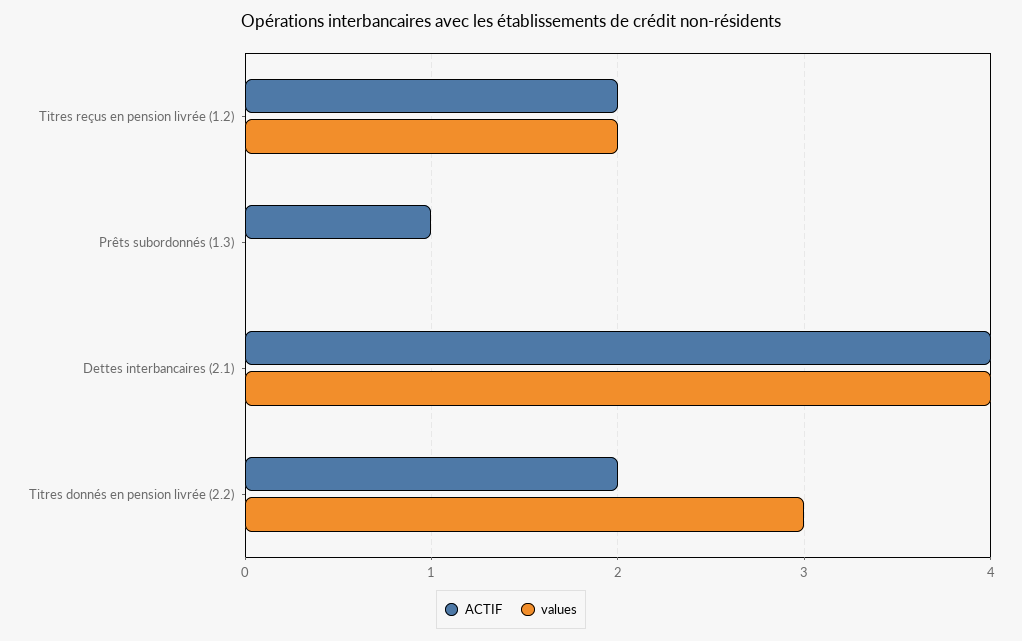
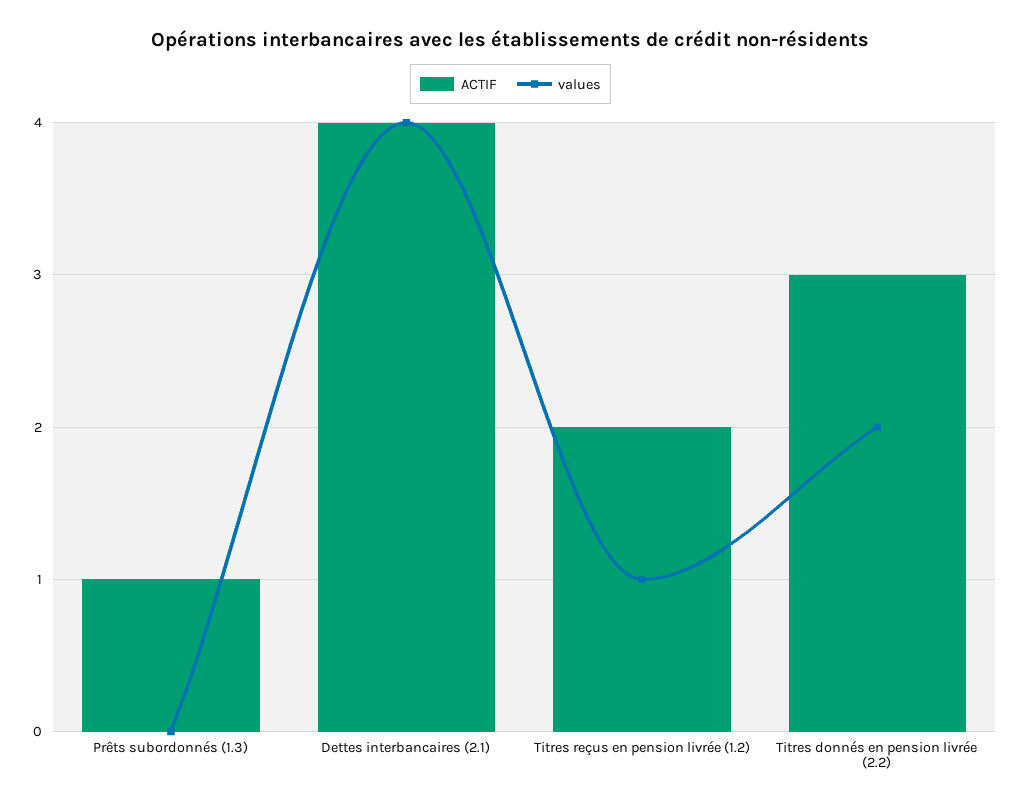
values, Titres reçus en pension livrée (1.2): 2 -> 1
ACTIF, Titres donnés en pension livrée (2.2): 2 -> 3
values, Titres donnés en pension livrée (2.2): 3 -> 2

